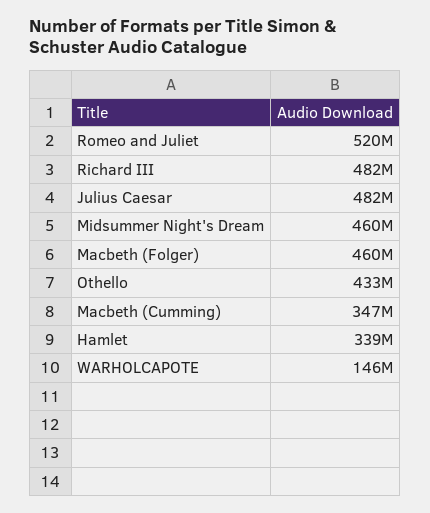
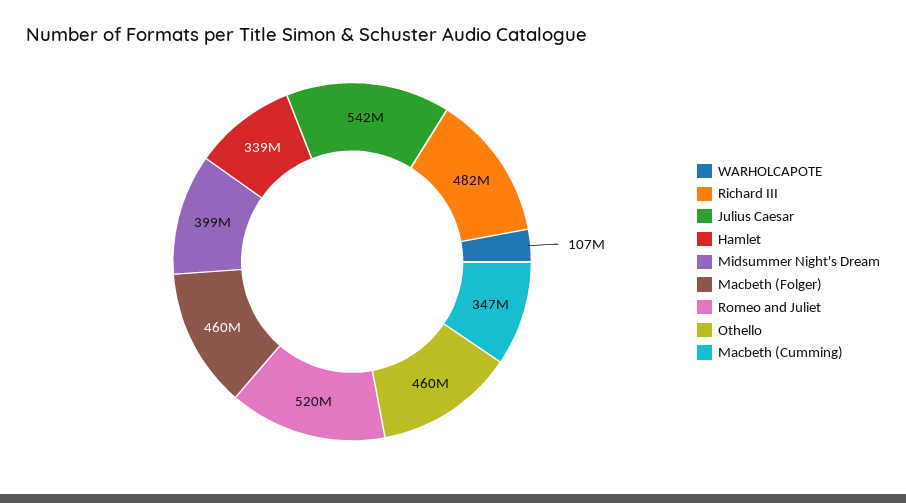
Julius Caesar: 482000000 -> 542000000
Midsummer Night's Dream: 460000000 -> 399000000
Othello: 433000000 -> 460000000
WARHOLCAPOTE: 146000000 -> 107000000

